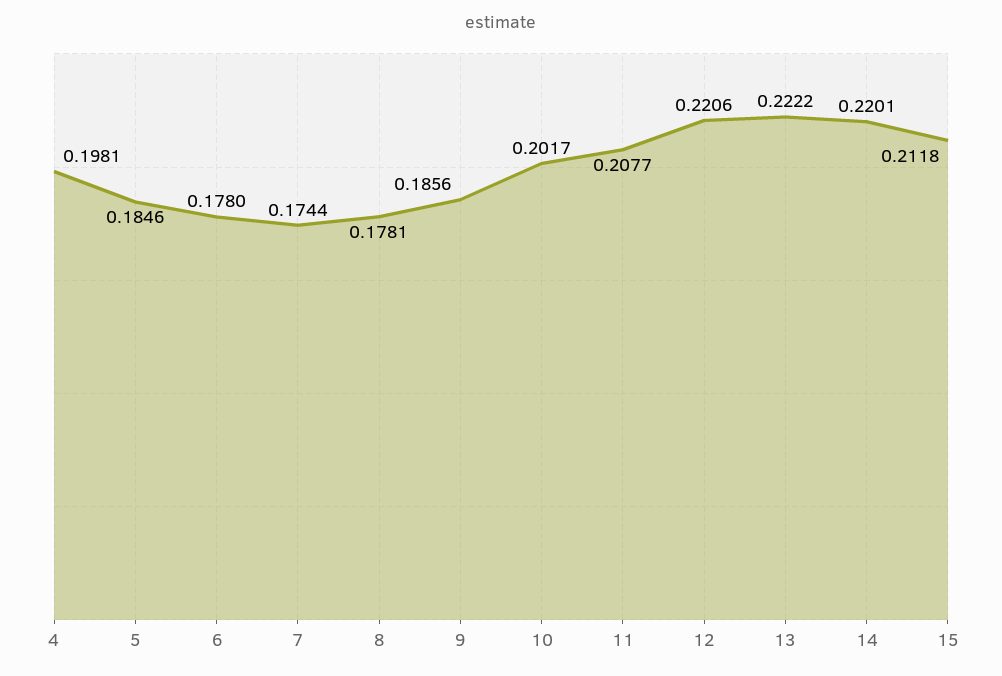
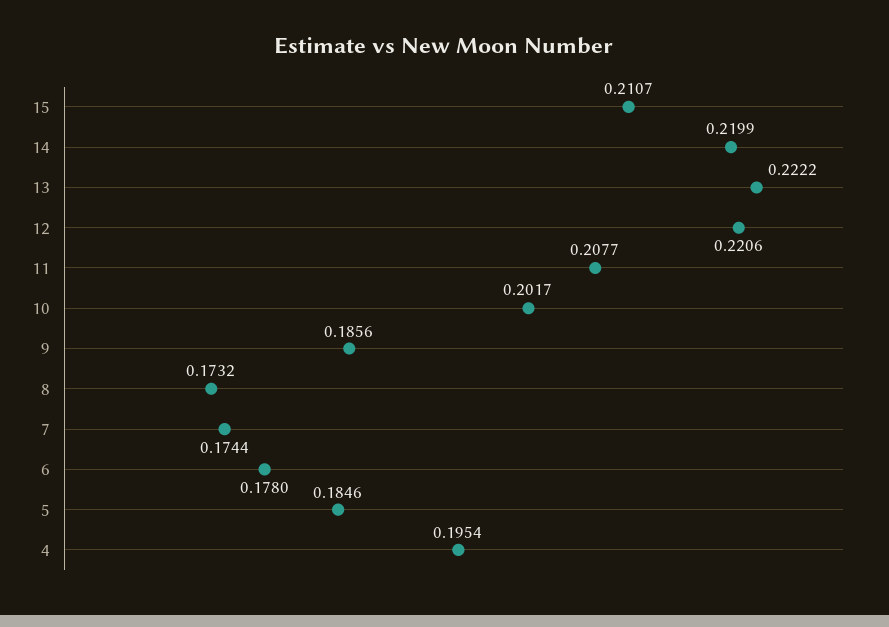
4: 0.1981 -> 0.1954
8: 0.1781 -> 0.1732
14: 0.2201 -> 0.2199
15: 0.2118 -> 0.2107

